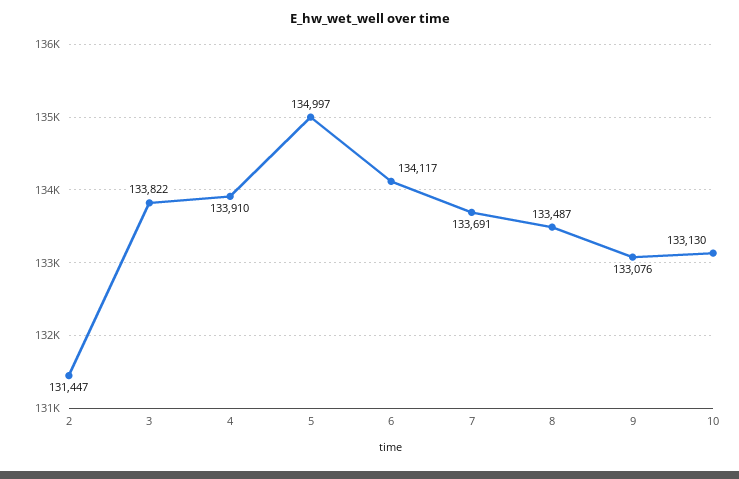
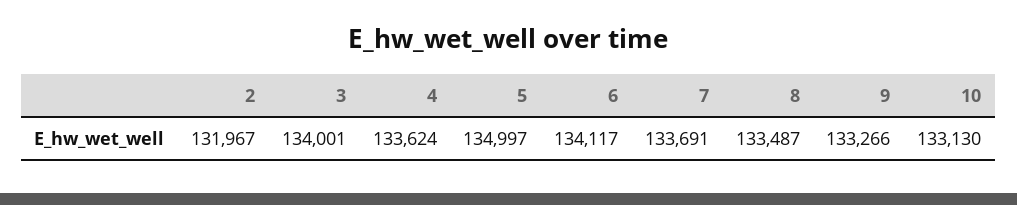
2: 131447 -> 131967
3: 133822 -> 134001
4: 133910 -> 133624
9: 133076 -> 133266

